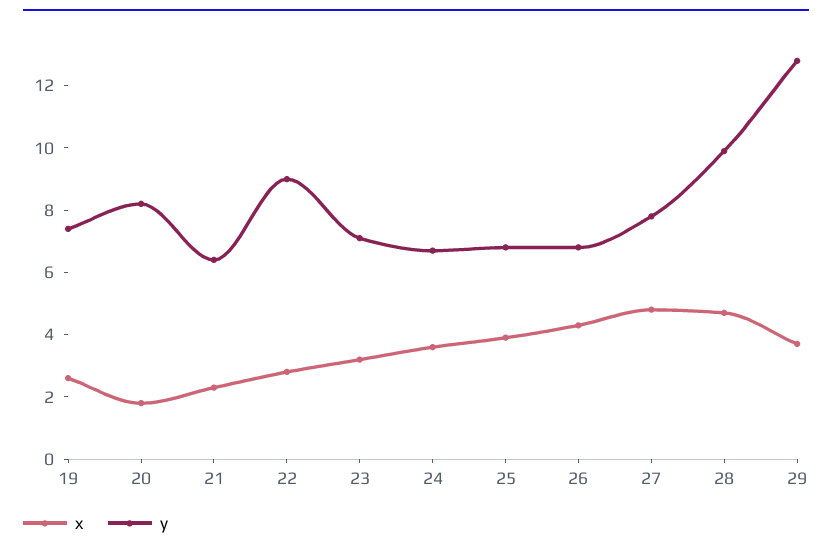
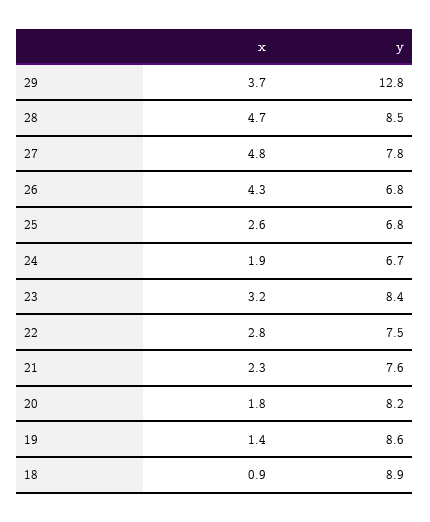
x, 19: 2.5 -> 1.4
y, 19: 7.5 -> 8.6
y, 21: 6.5 -> 7.6
y, 22: 9 -> 7.5
y, 23: 7 -> 8.4
x, 24: 3.5 -> 1.9
x, 25: 4 -> 2.6
y, 28: 10 -> 8.5
x, 18: none -> 0.9
y, 18: none -> 8.9

